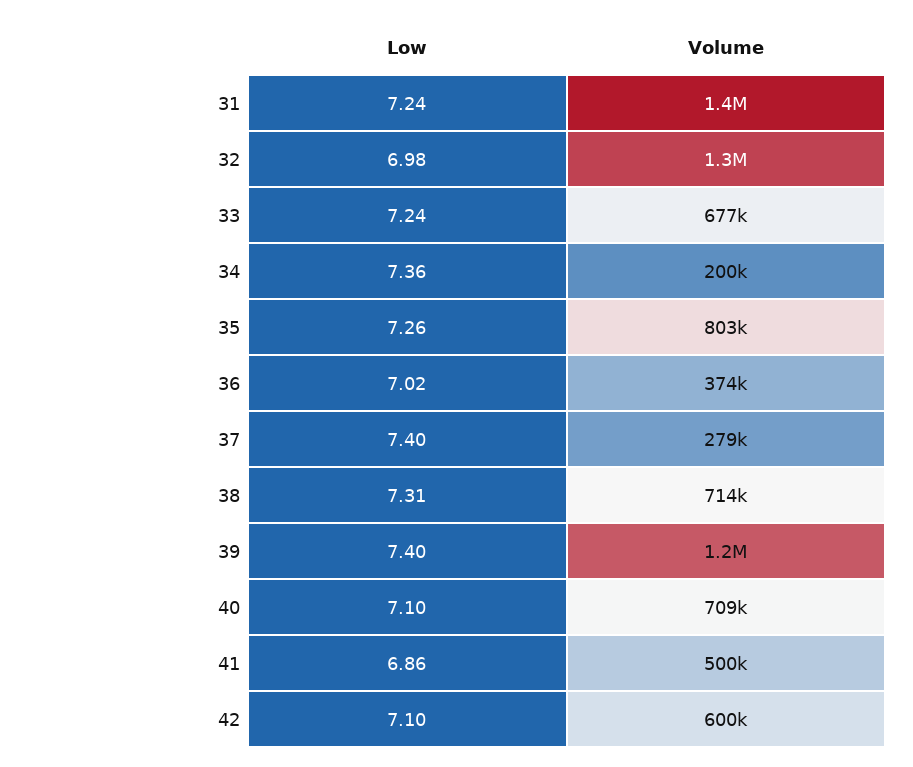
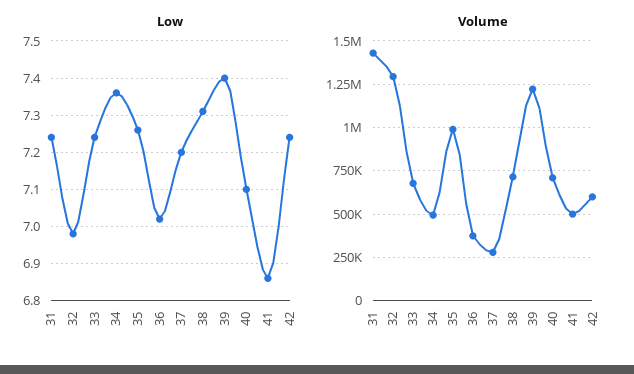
Volume, 34: 200000 -> 500000
Volume, 35: 803000 -> 1000000
Low, 37: 7.4 -> 7.2
Low, 42: 7.1 -> 7.25

